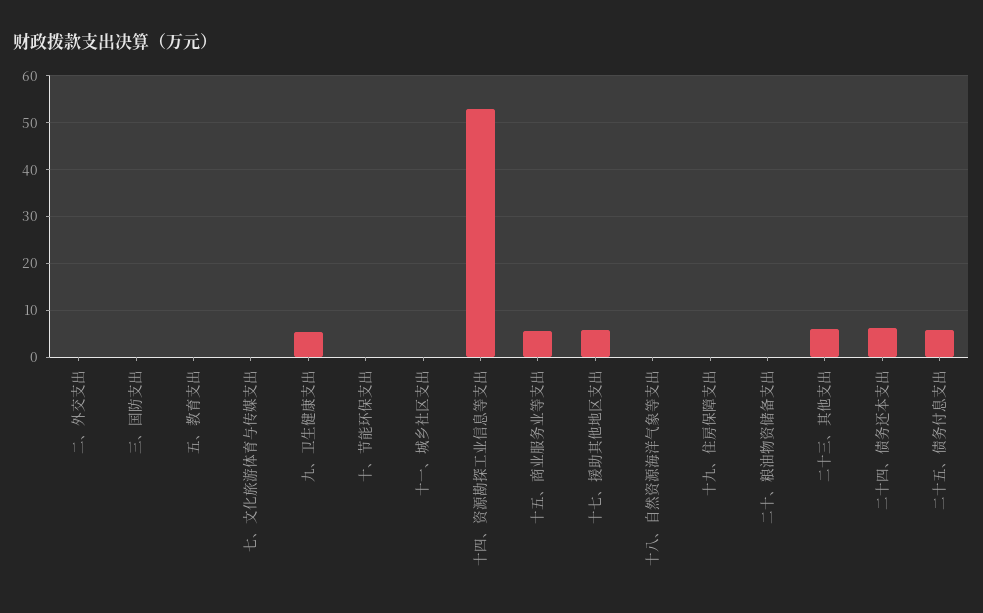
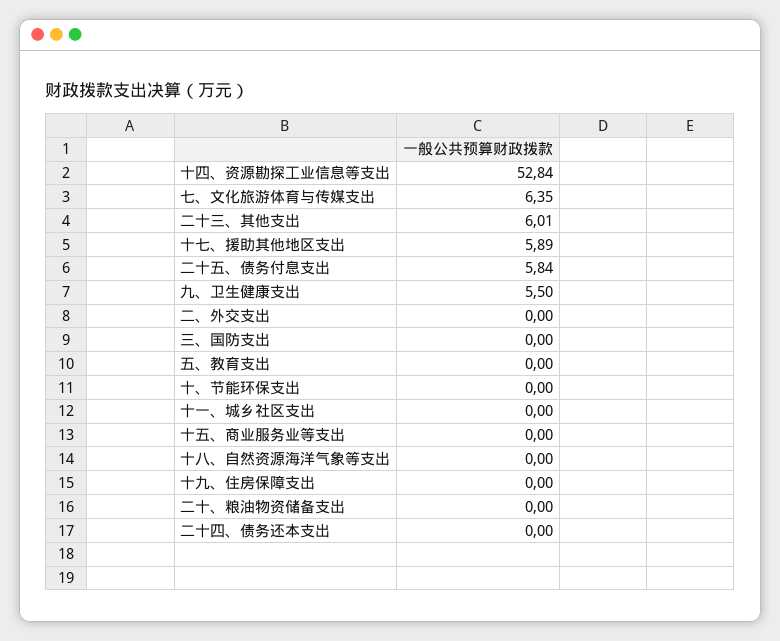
七、文化旅游体育与传媒支出: 0 -> 6.35
十五、商业服务业等支出: 6 -> 0
二十四、债务还本支出: 6 -> 0

